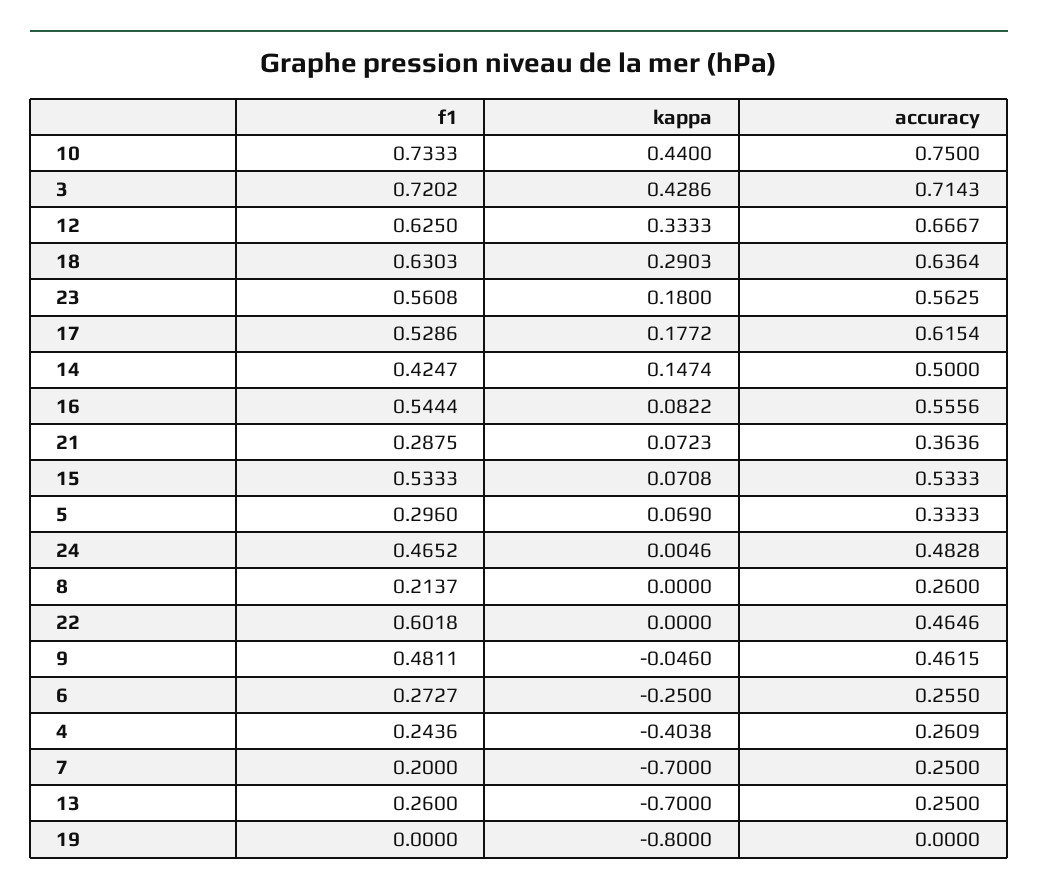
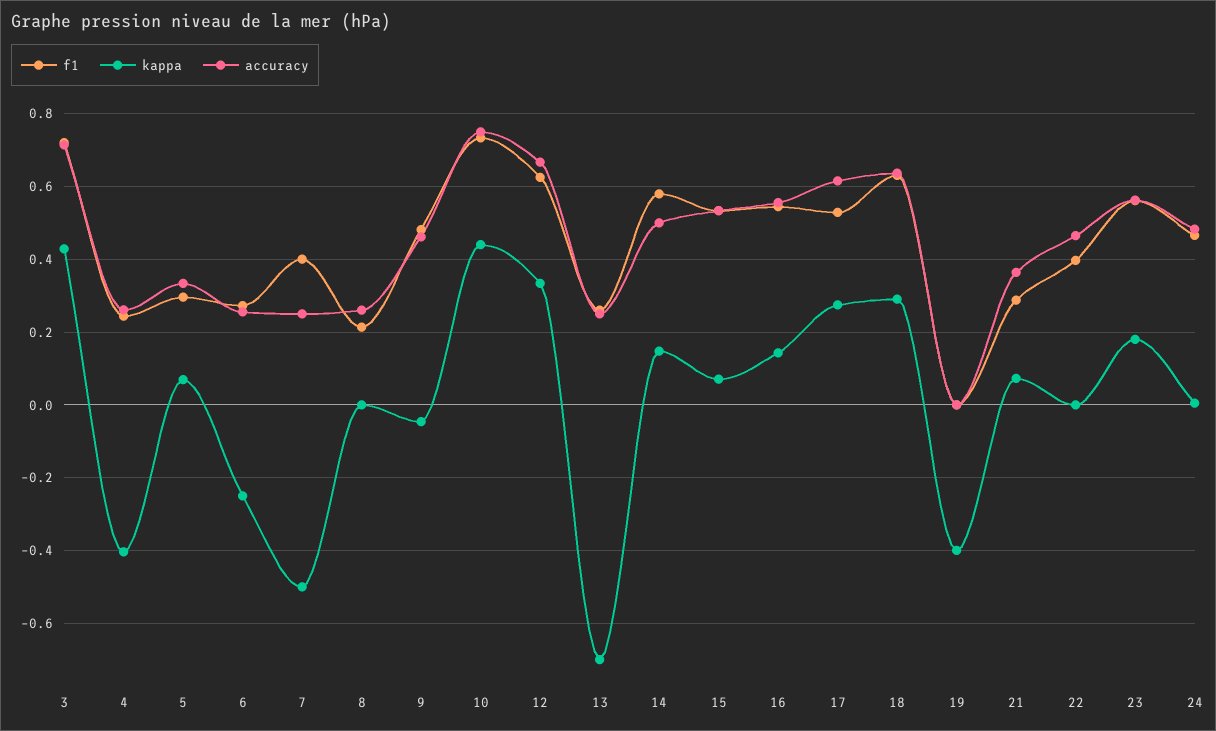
kappa, 17: 0.1772 -> 0.28
f1, 14: 0.4247 -> 0.58
kappa, 16: 0.0822 -> 0.14
f1, 22: 0.6018 -> 0.4
f1, 7: 0.2 -> 0.4
kappa, 7: -0.7 -> -0.5
kappa, 19: -0.8 -> -0.4

